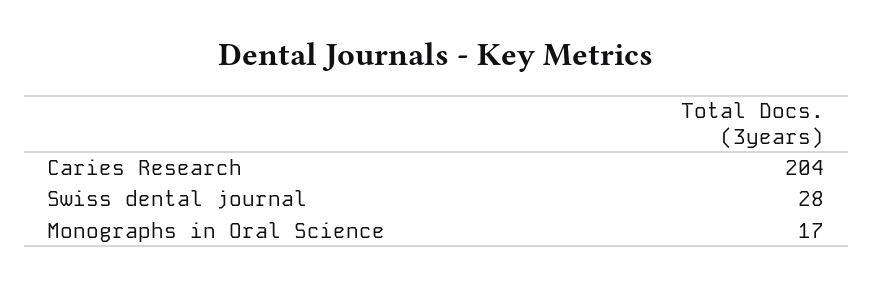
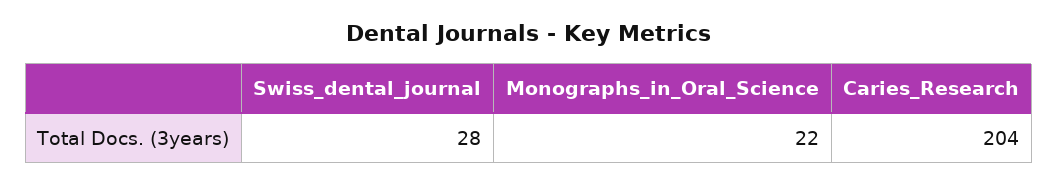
Monographs in Oral Science: 17 -> 22

